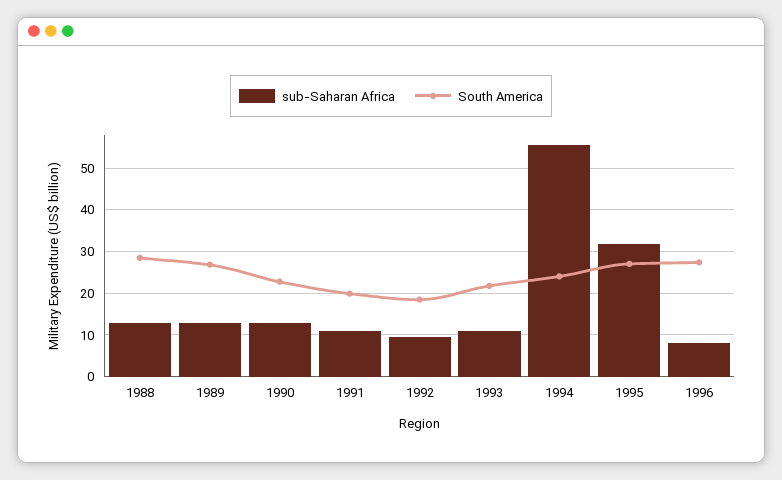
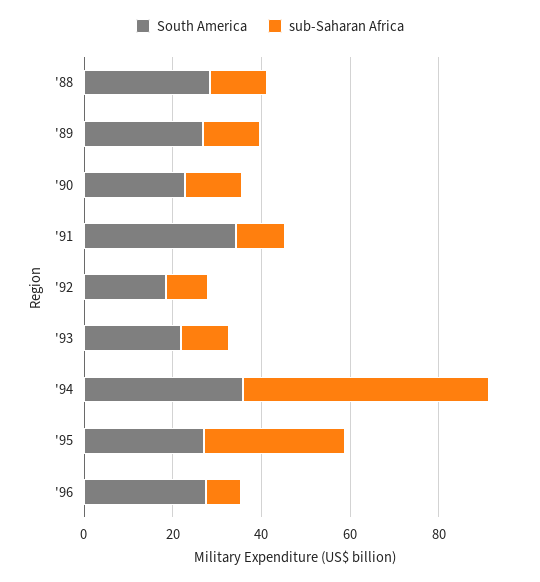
South America, 1991: 20 -> 35
South America, 1994: 24 -> 35

